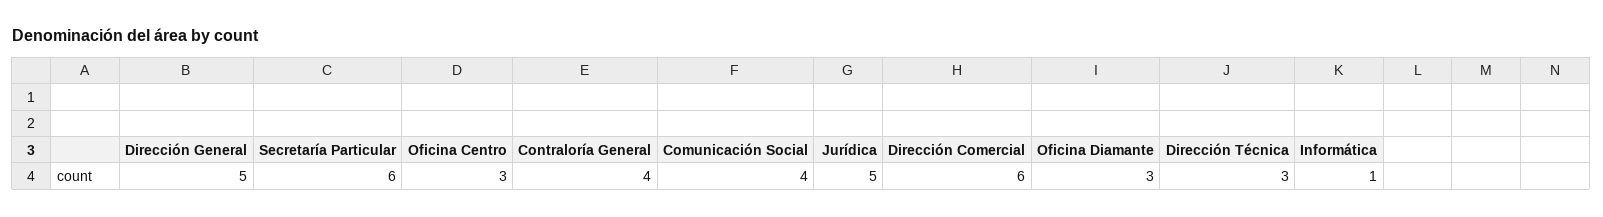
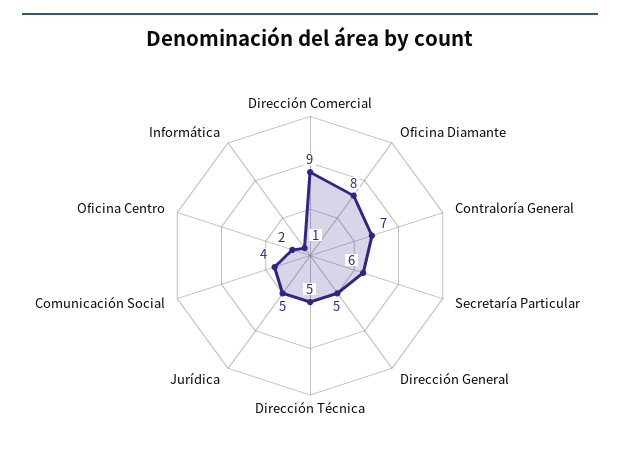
Oficina Centro: 3 -> 2
Contraloría General: 4 -> 7
Dirección Comercial: 6 -> 9
Oficina Diamante: 3 -> 8
Dirección Técnica: 3 -> 5

